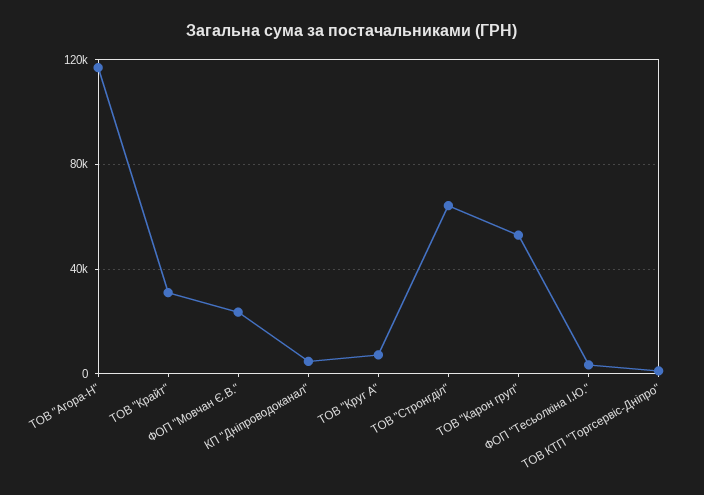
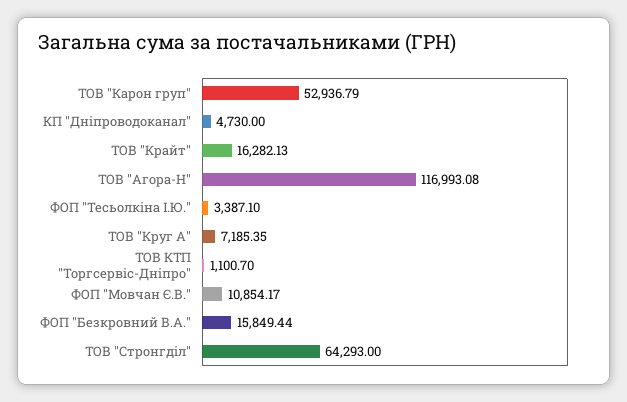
ТОВ "Крайт": 30000 -> 16282.13
ФОП "Мовчан Є.В.": 25000 -> 10854.17
ФОП "Безкровний В.А.": none -> 15849.44

